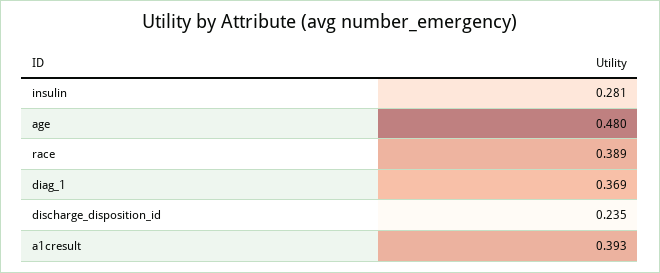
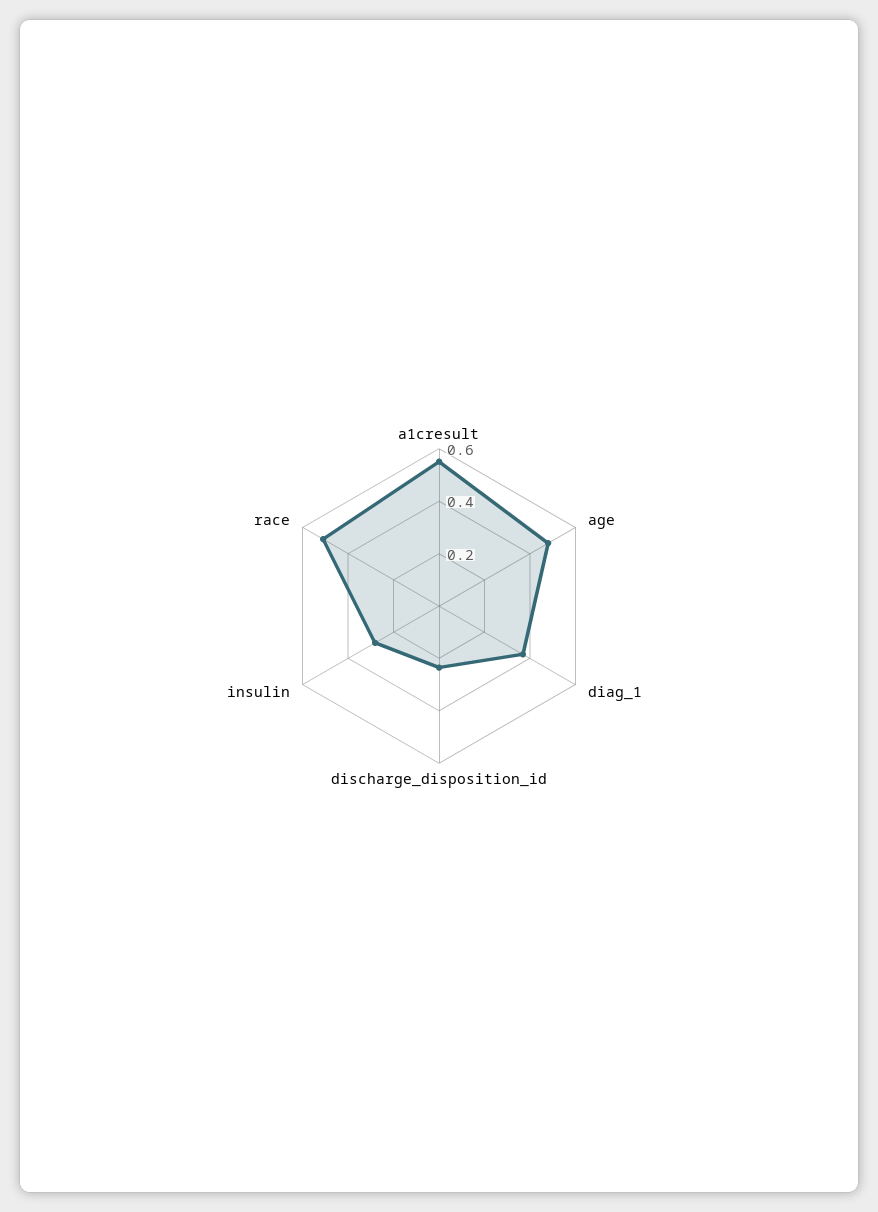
race: 0.389 -> 0.5
a1cresult: 0.393 -> 0.55

